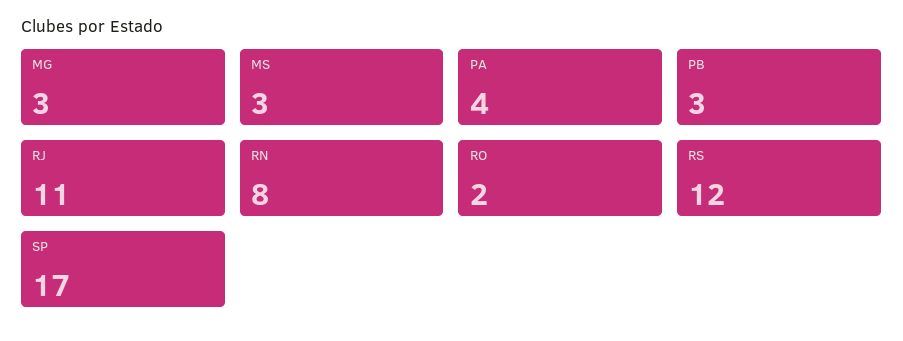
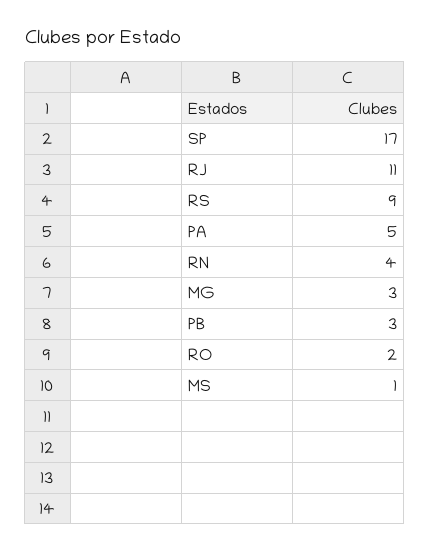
MS: 3 -> 1
PA: 4 -> 5
RN: 8 -> 4
RS: 12 -> 9

